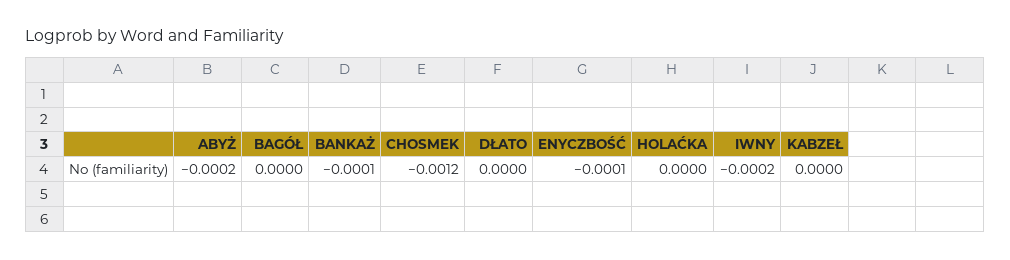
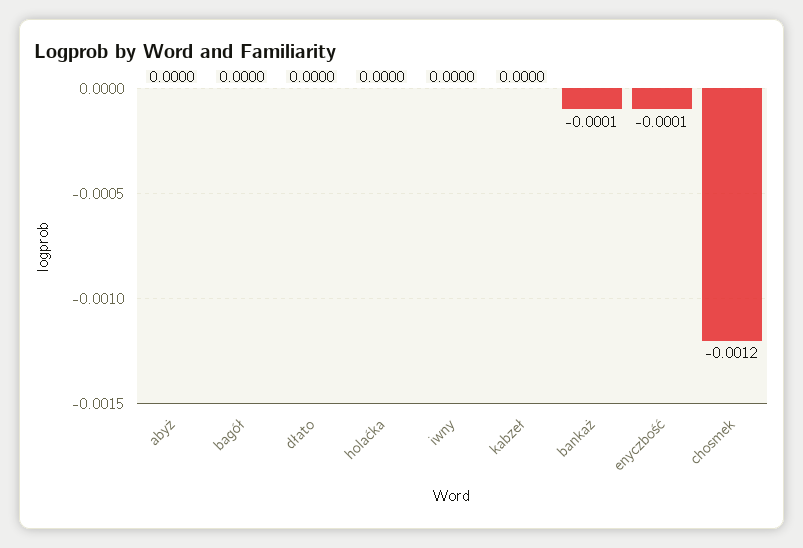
ABYŻ: -0.0002 -> 0
IWNY: -0.0002 -> 0

